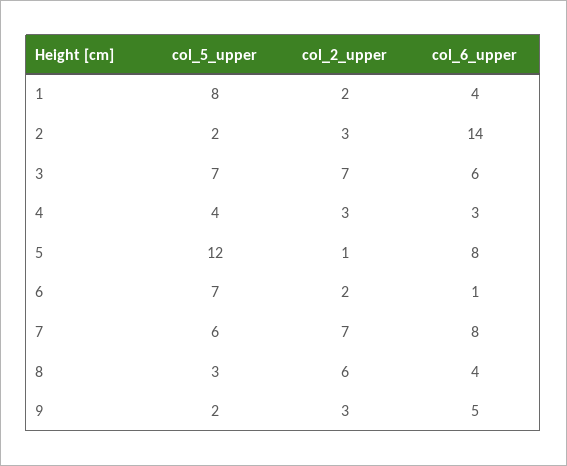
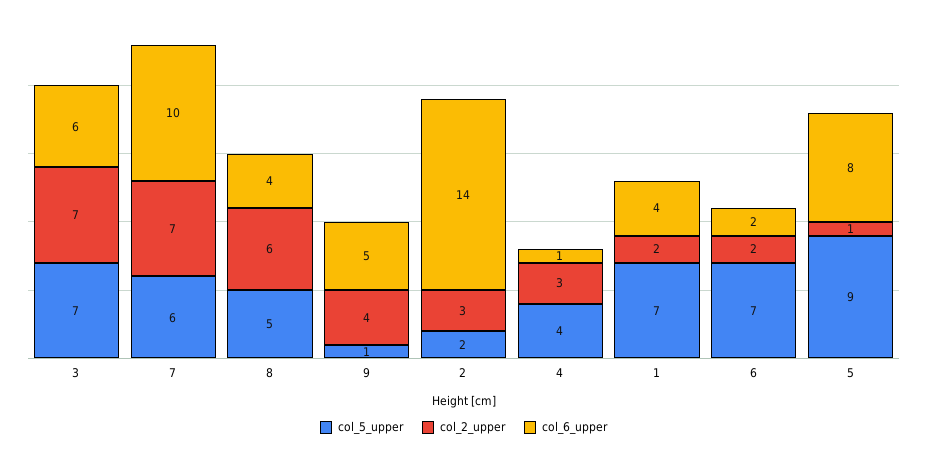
col_5_upper, 1: 8 -> 7
col_6_upper, 4: 3 -> 1
col_5_upper, 5: 12 -> 9
col_6_upper, 6: 1 -> 2
col_6_upper, 7: 8 -> 10
col_5_upper, 8: 3 -> 5
col_5_upper, 9: 2 -> 1
col_2_upper, 9: 3 -> 4

